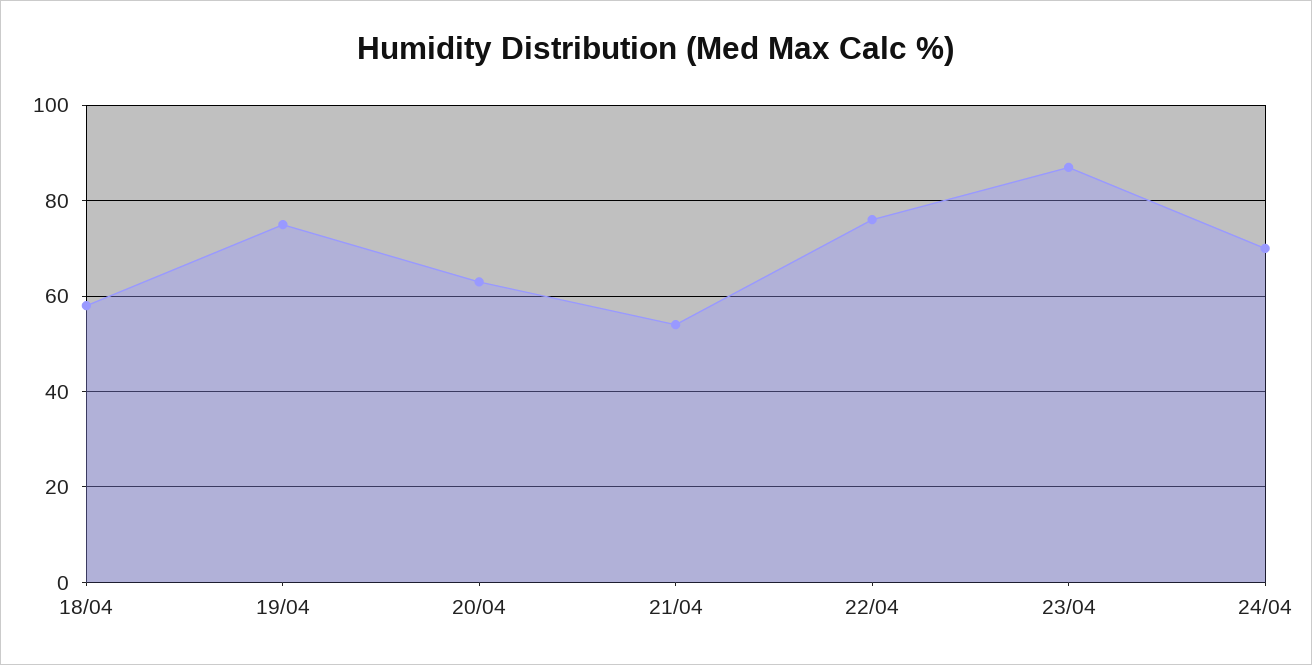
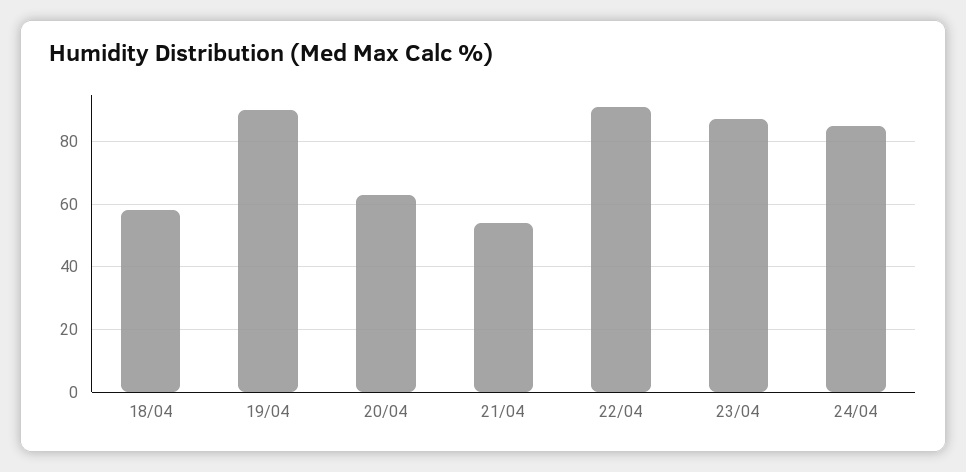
19/04: 75 -> 90
22/04: 75 -> 90
24/04: 70 -> 85

